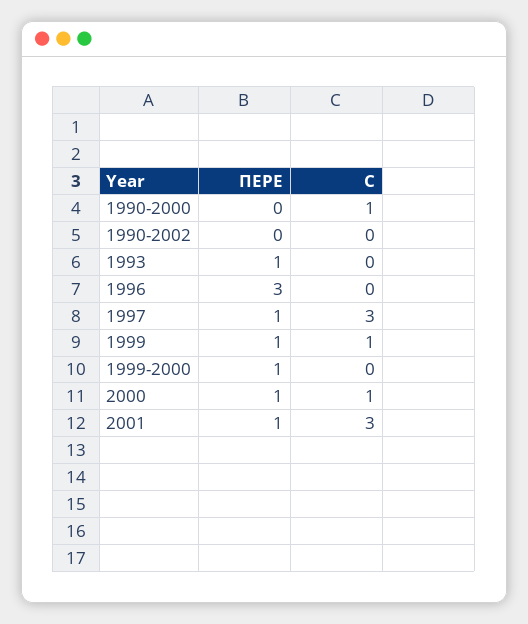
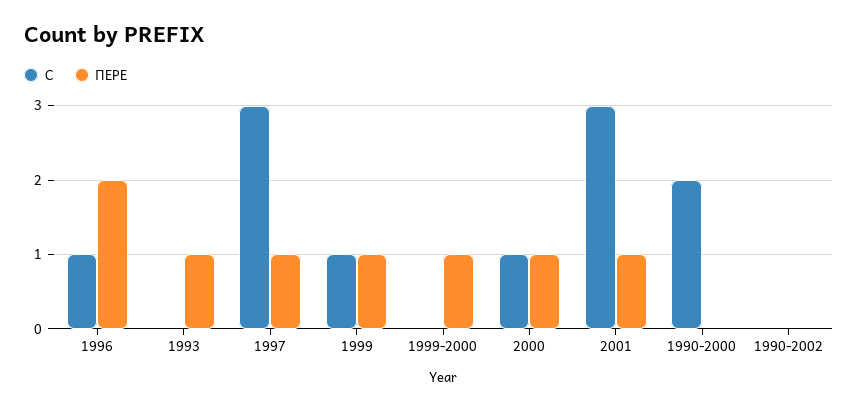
С, 1990-2000: 1 -> 2
ПЕРЕ, 1996: 3 -> 2
С, 1996: 0 -> 1

